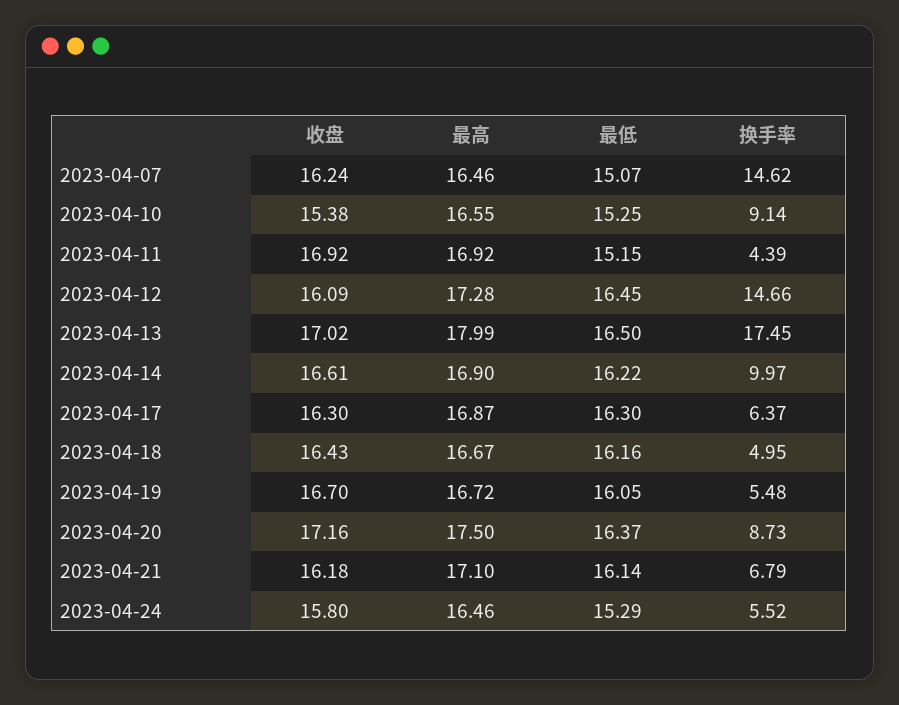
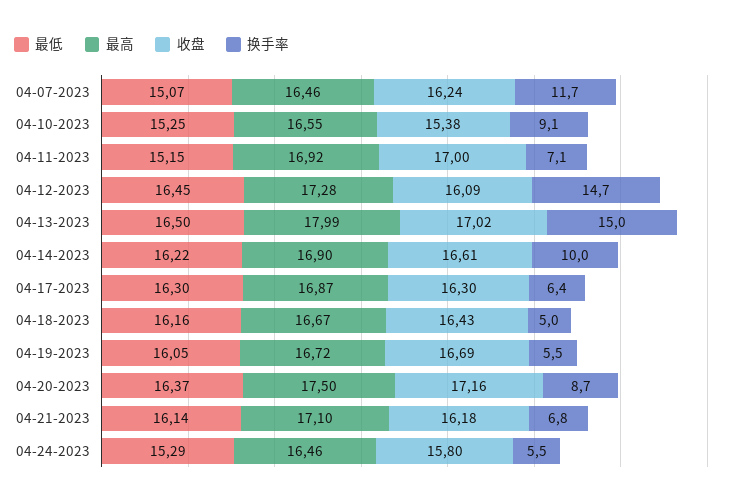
换手率, 2023-04-07: 14.62 -> 11.7
收盘, 2023-04-11: 16.92 -> 17
换手率, 2023-04-11: 4.39 -> 7.1
换手率, 2023-04-13: 17.45 -> 15
收盘, 2023-04-19: 16.7 -> 16.69

